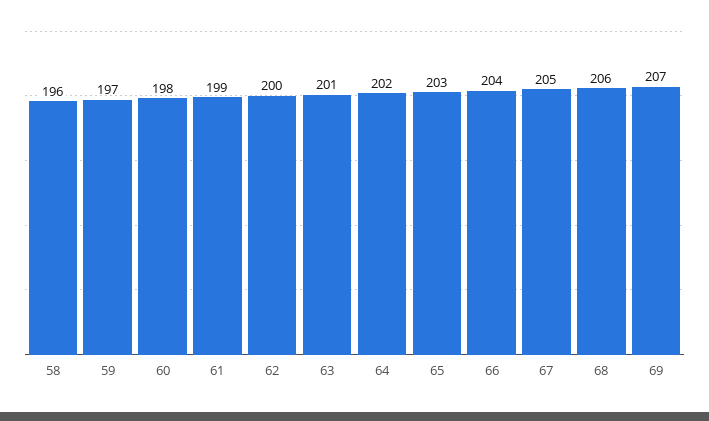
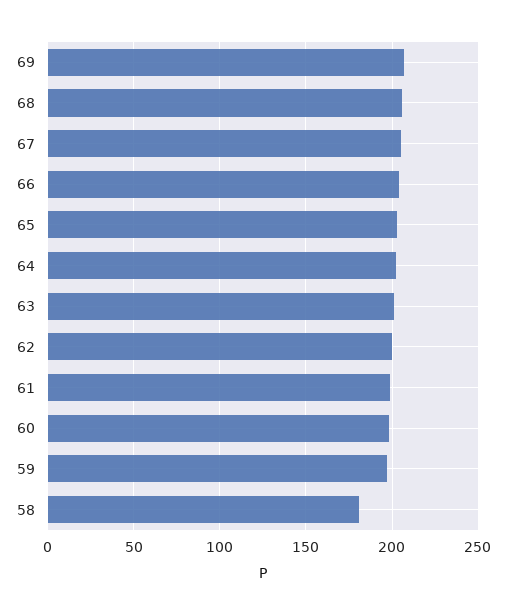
58: 196 -> 180

